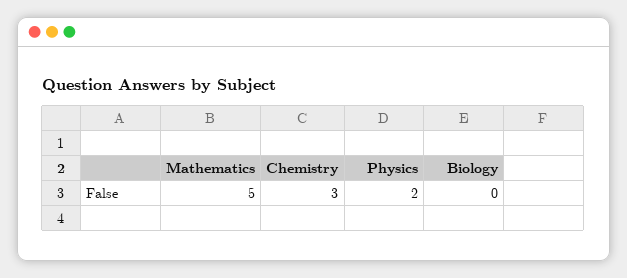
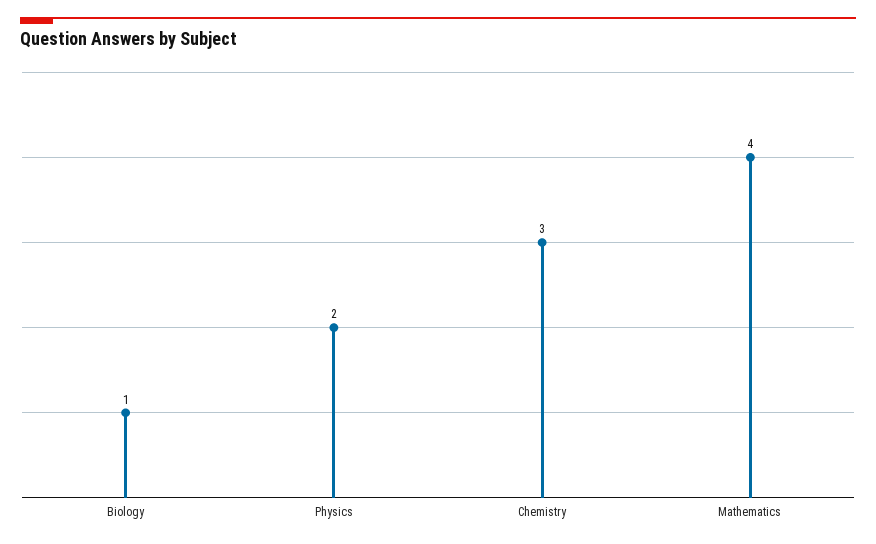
Mathematics: 5 -> 4
Biology: 0 -> 1

